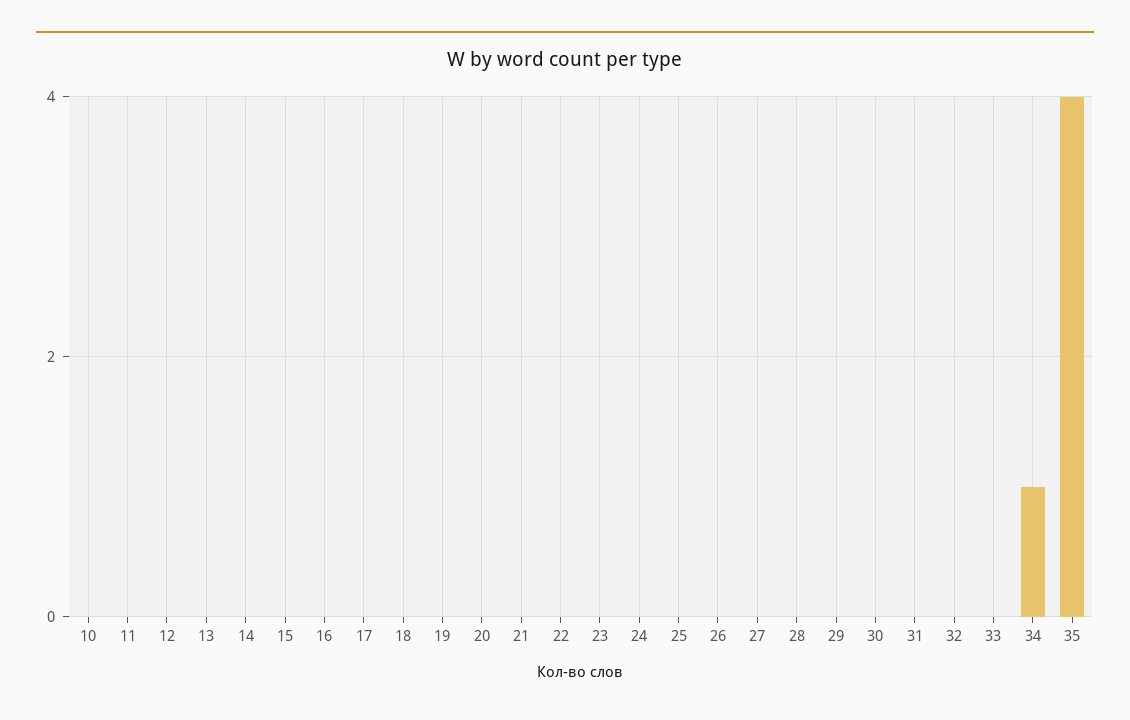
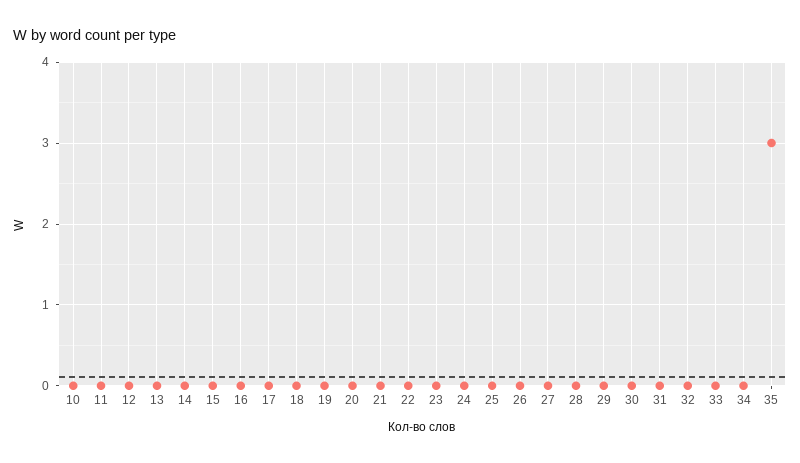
34: 1 -> 0
35: 4 -> 3

